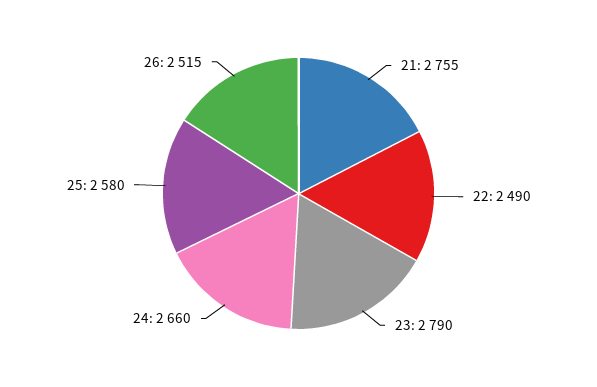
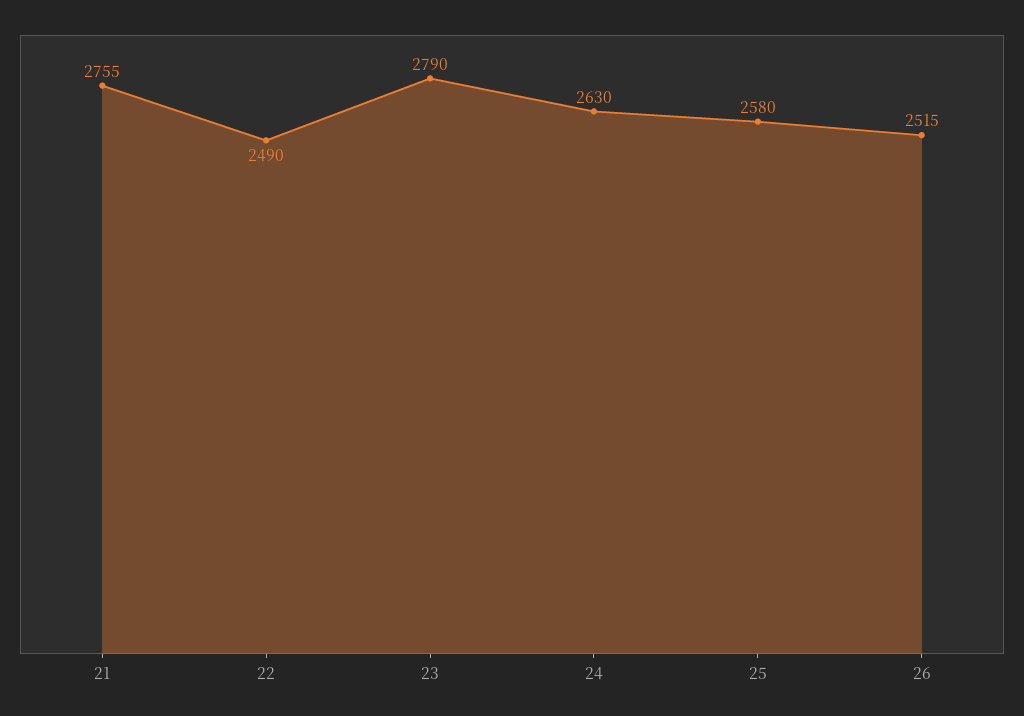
24: 2660 -> 2630

